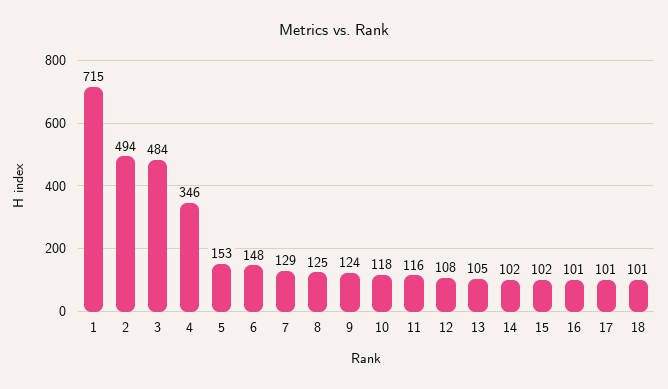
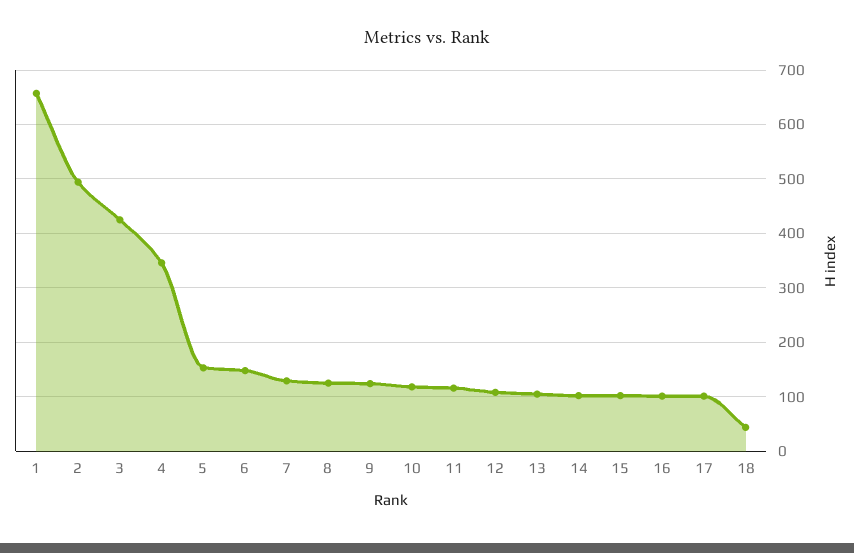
1: 715 -> 660
3: 484 -> 420
18: 101 -> 40

